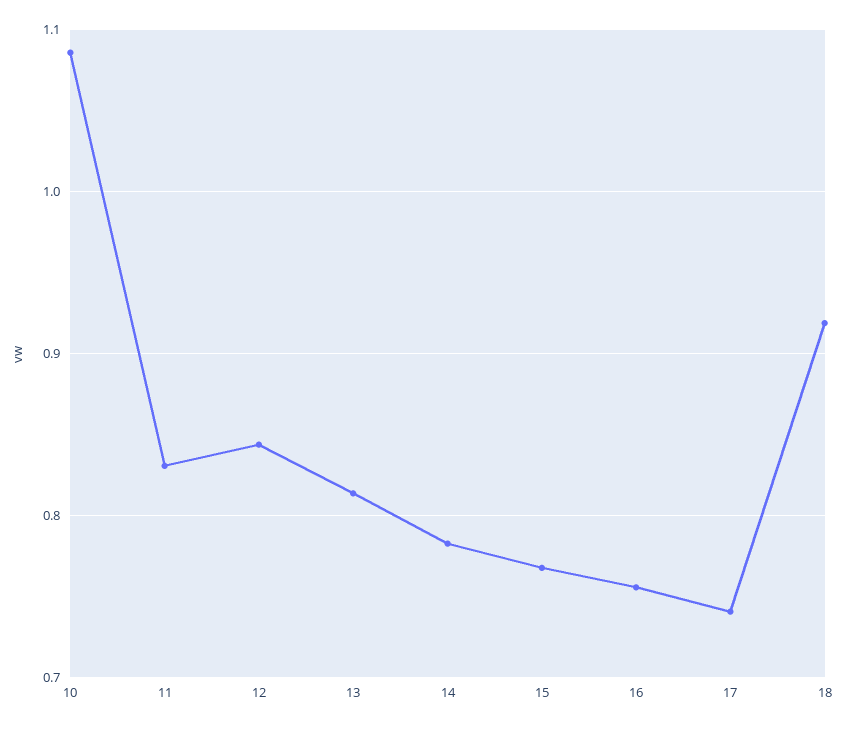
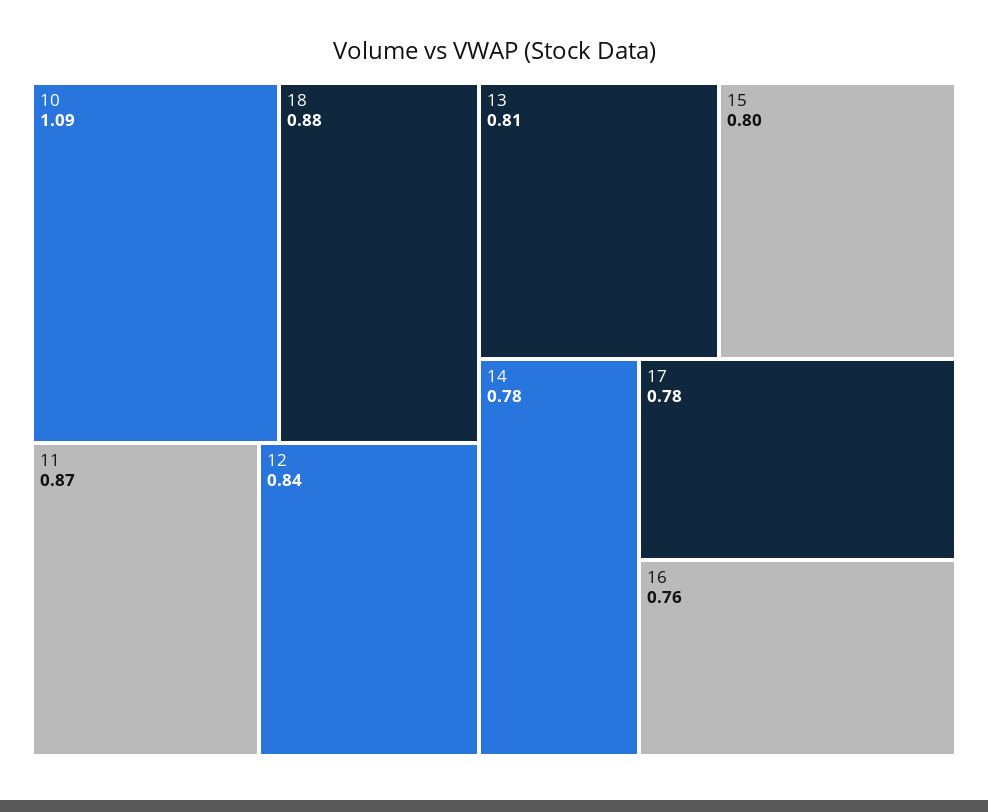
11: 0.83 -> 0.87
15: 0.77 -> 0.8
17: 0.74 -> 0.78
18: 0.92 -> 0.88

